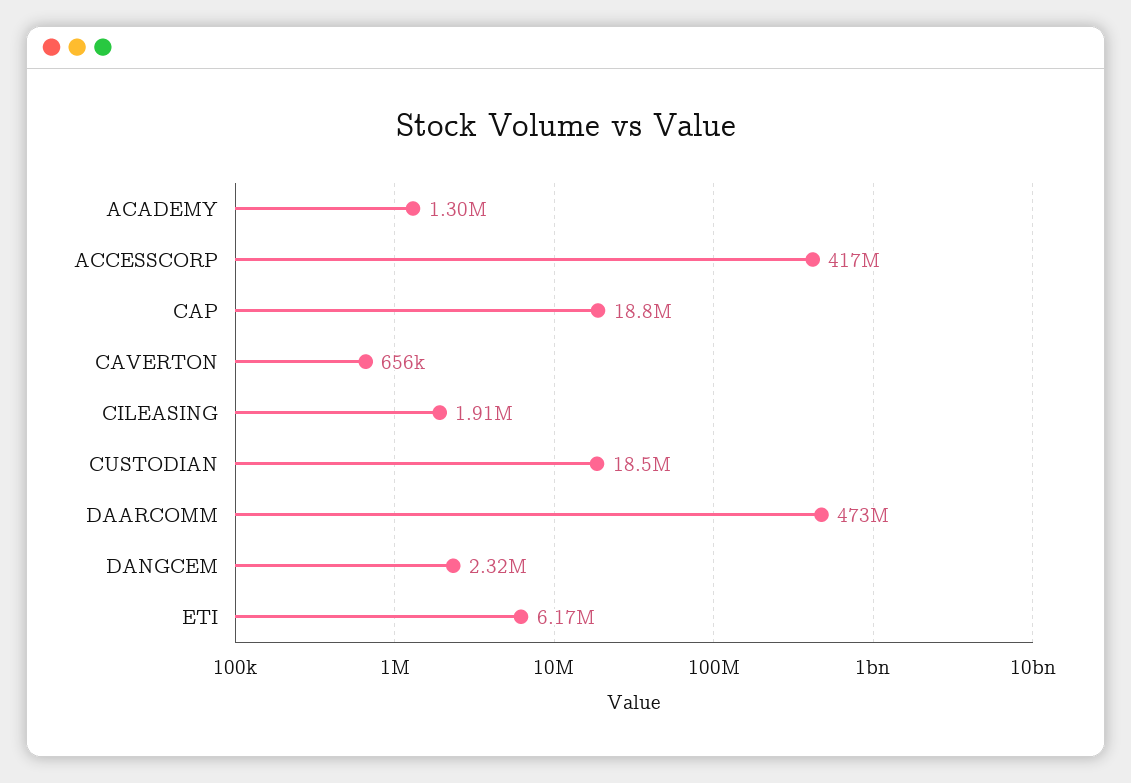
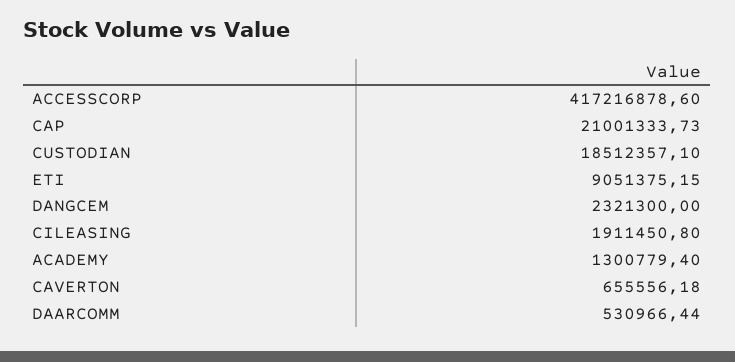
CAP: 18800000 -> 21001333.73
DAARCOMM: 473000000 -> 530966.44
ETI: 6170000 -> 9051375.15

